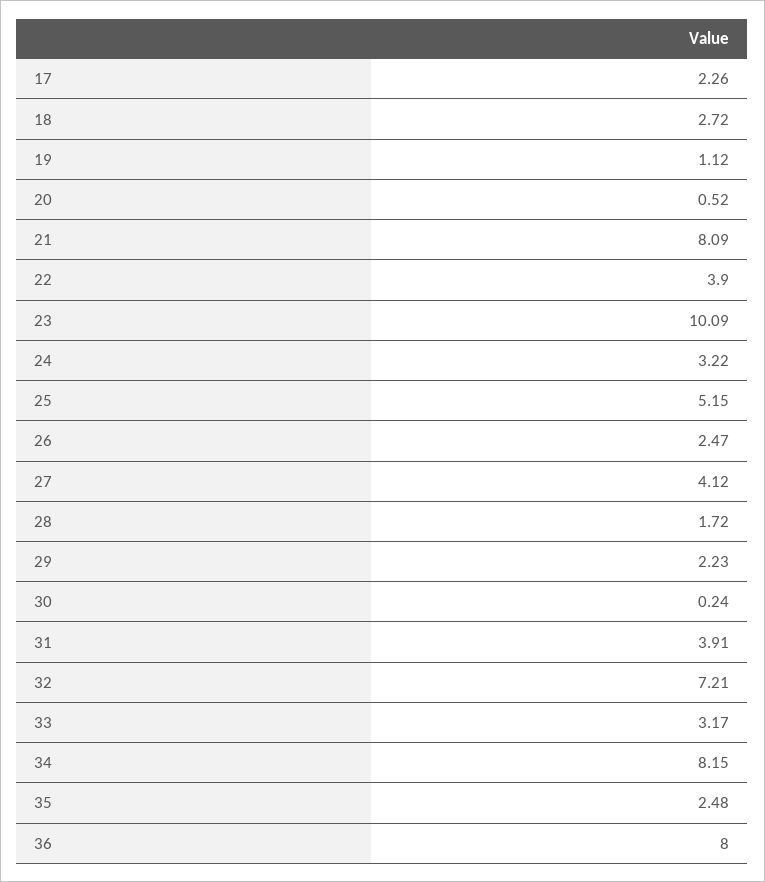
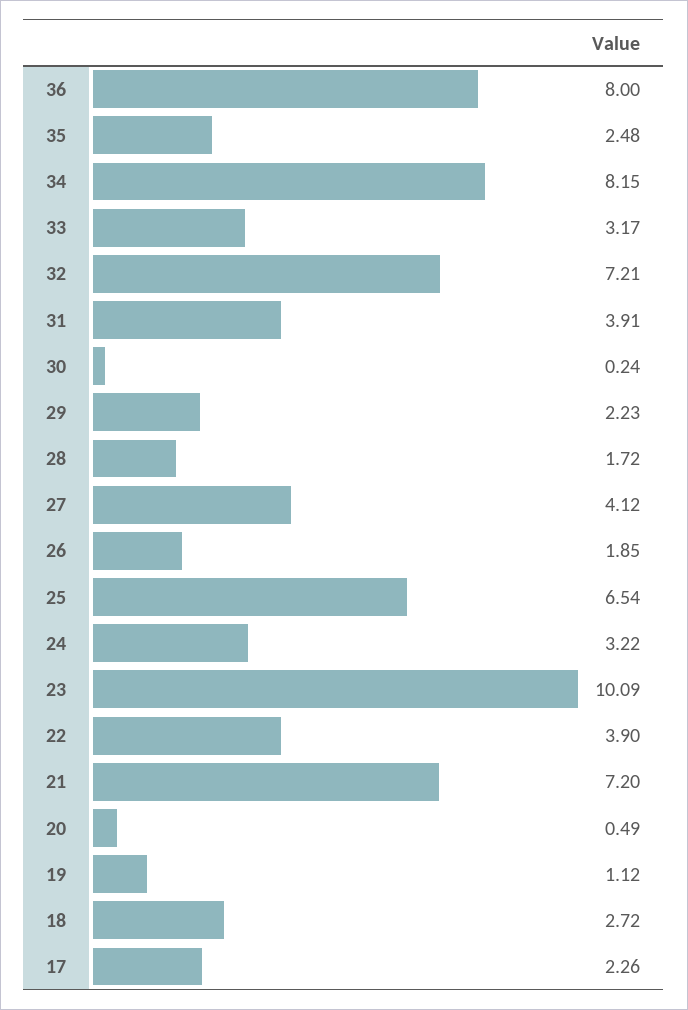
20: 0.52 -> 0.49
21: 8.09 -> 7.2
25: 5.15 -> 6.54
26: 2.47 -> 1.85

